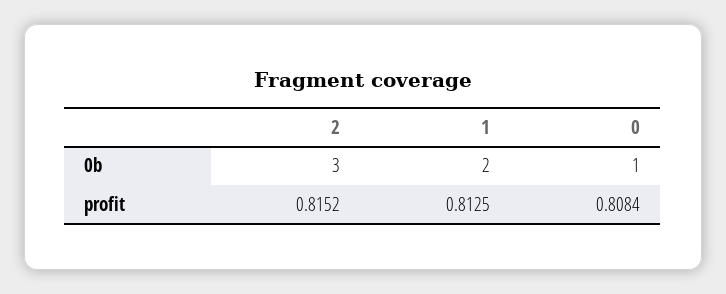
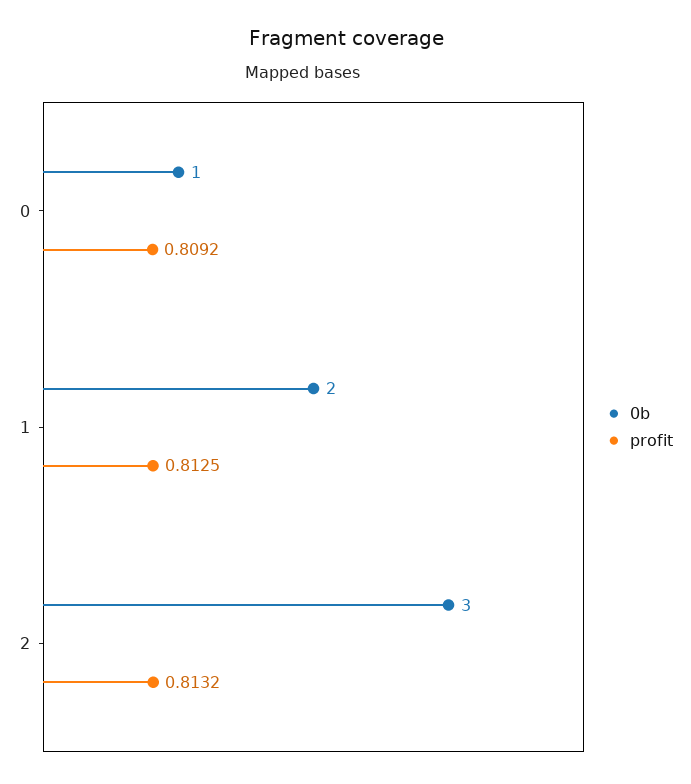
profit, 2: 0.8152 -> 0.8132
profit, 0: 0.8084 -> 0.8092

